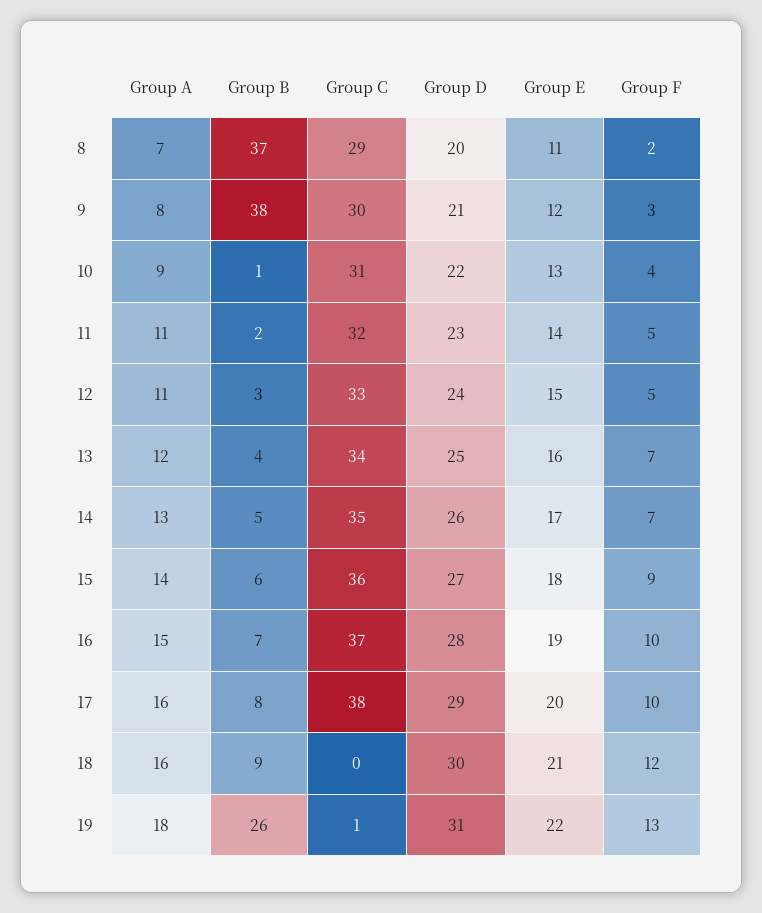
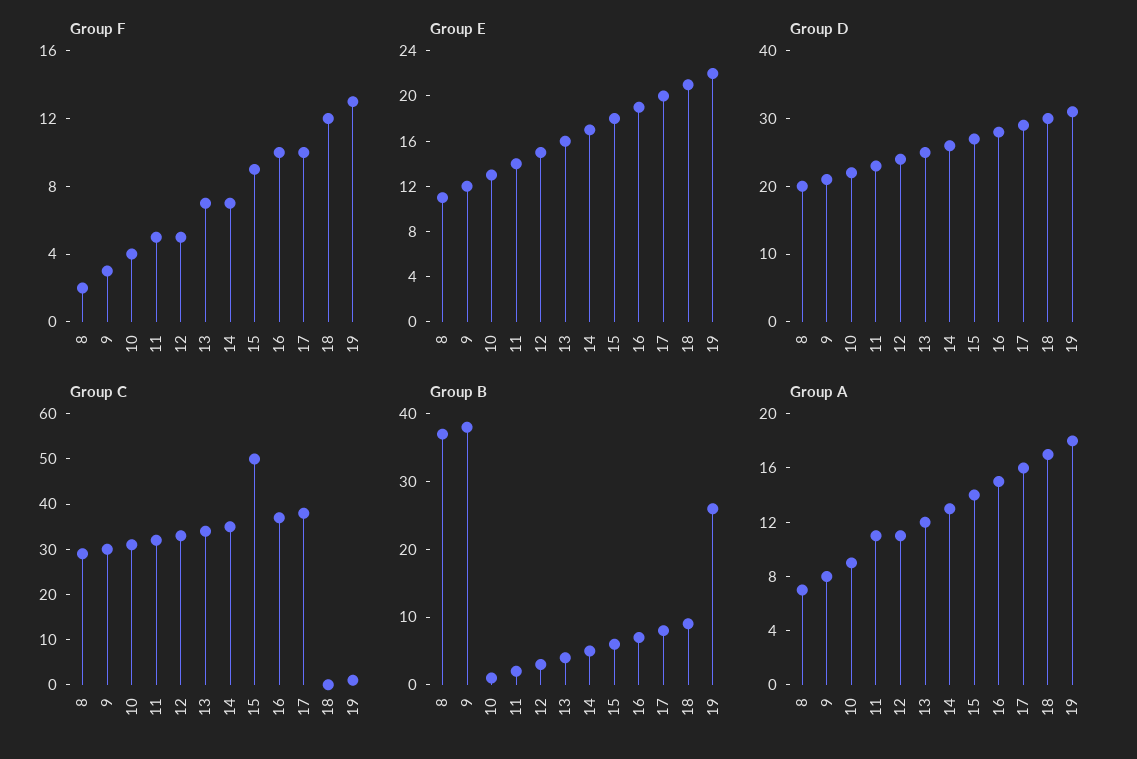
Group C, 15: 36 -> 50
Group A, 18: 16 -> 17

